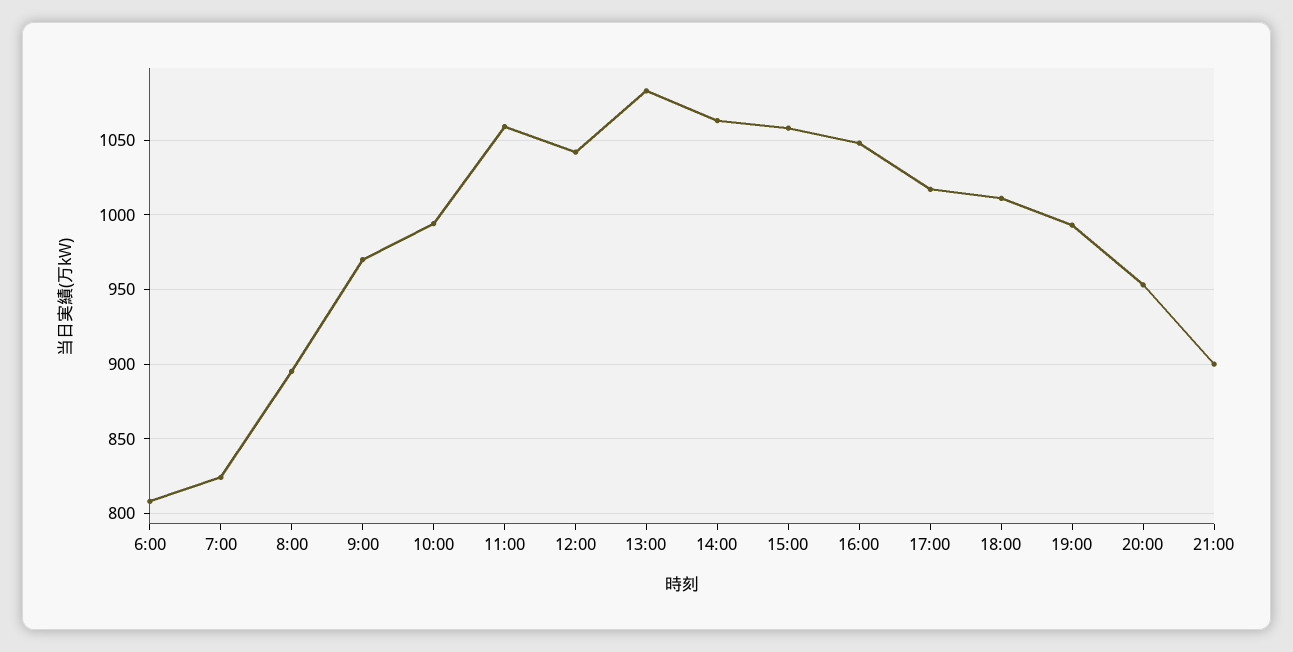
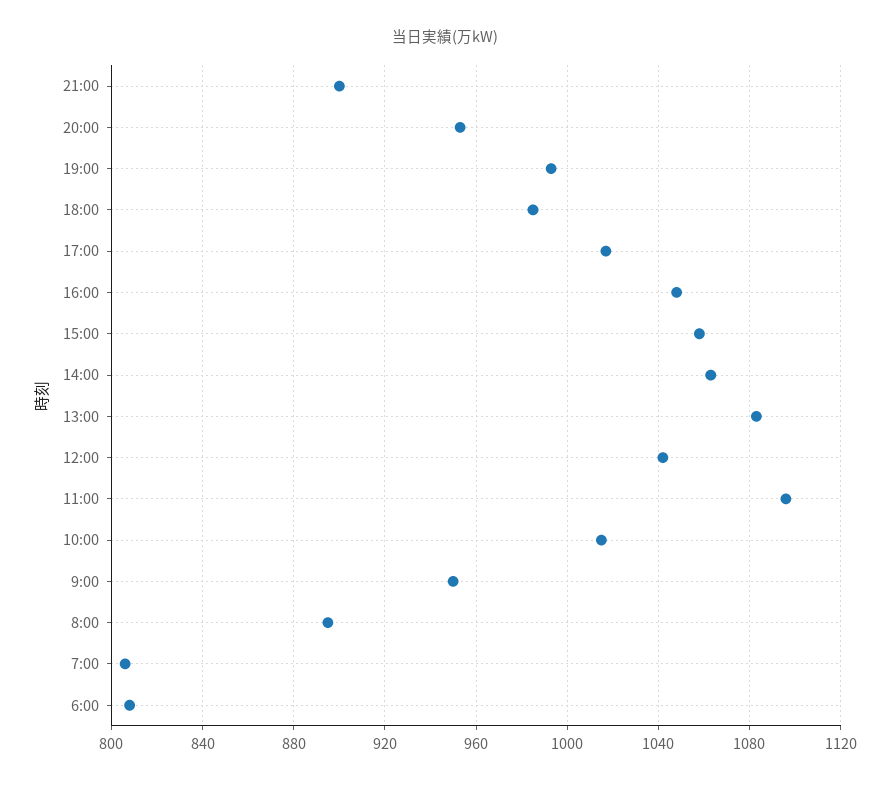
7:00: 825 -> 805
9:00: 970 -> 950
10:00: 995 -> 1015
11:00: 1060 -> 1095
18:00: 1010 -> 985

